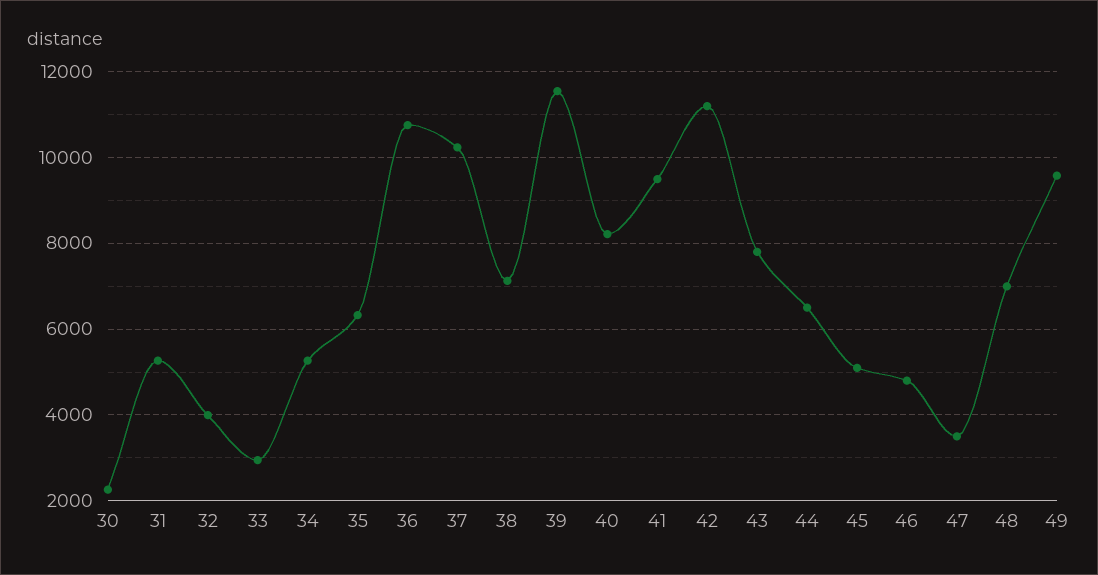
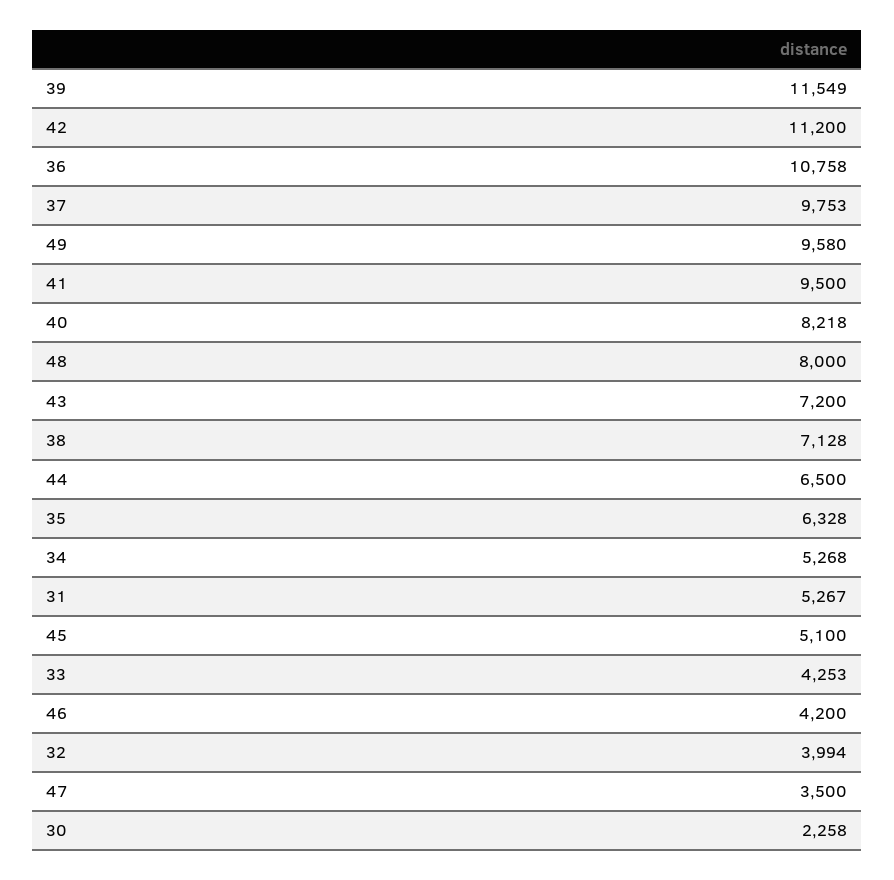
33: 3000 -> 4253
37: 10200 -> 9753
43: 7800 -> 7200
46: 4800 -> 4200
48: 7000 -> 8000

